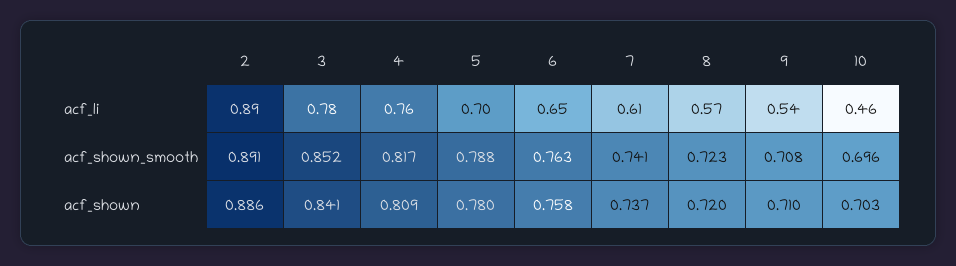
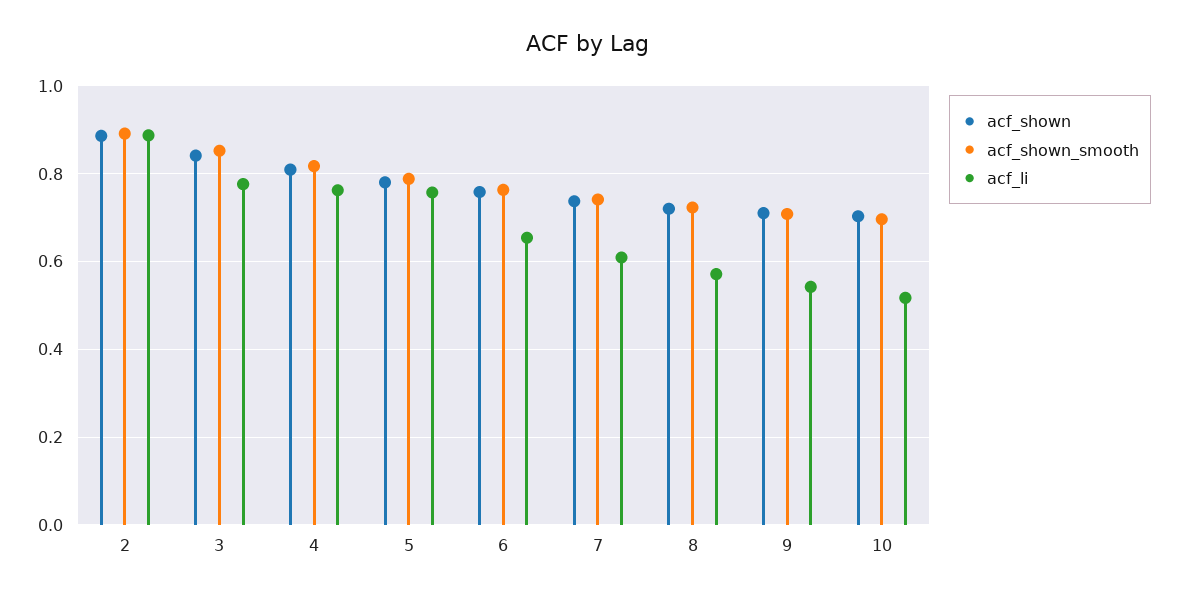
acf_li, 5: 0.7 -> 0.76
acf_li, 10: 0.46 -> 0.52

